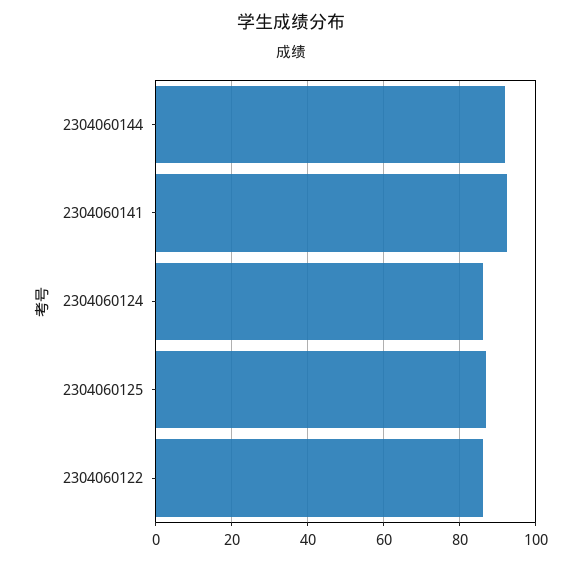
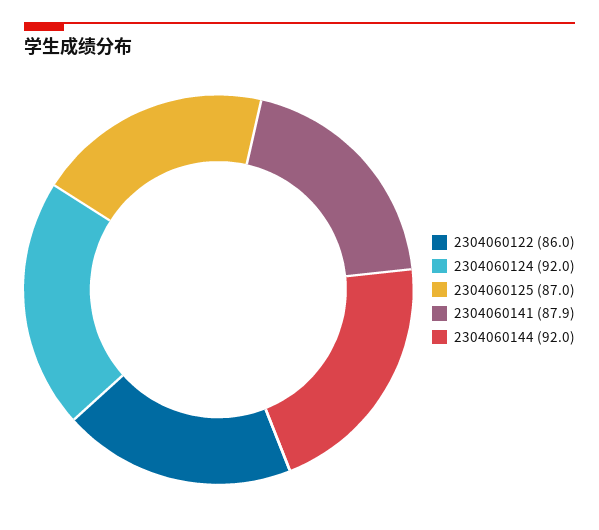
2304060141: 92 -> 87.9
2304060124: 86 -> 92

